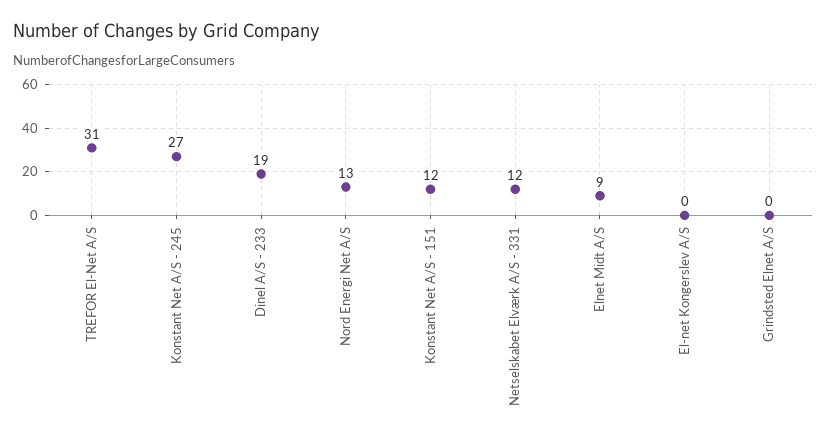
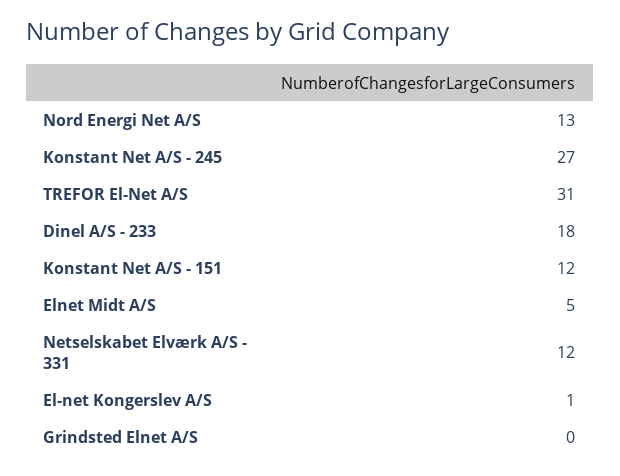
Dinel A/S - 233: 19 -> 18
Elnet Midt A/S: 9 -> 5
El-net Kongerslev A/S: 0 -> 1

